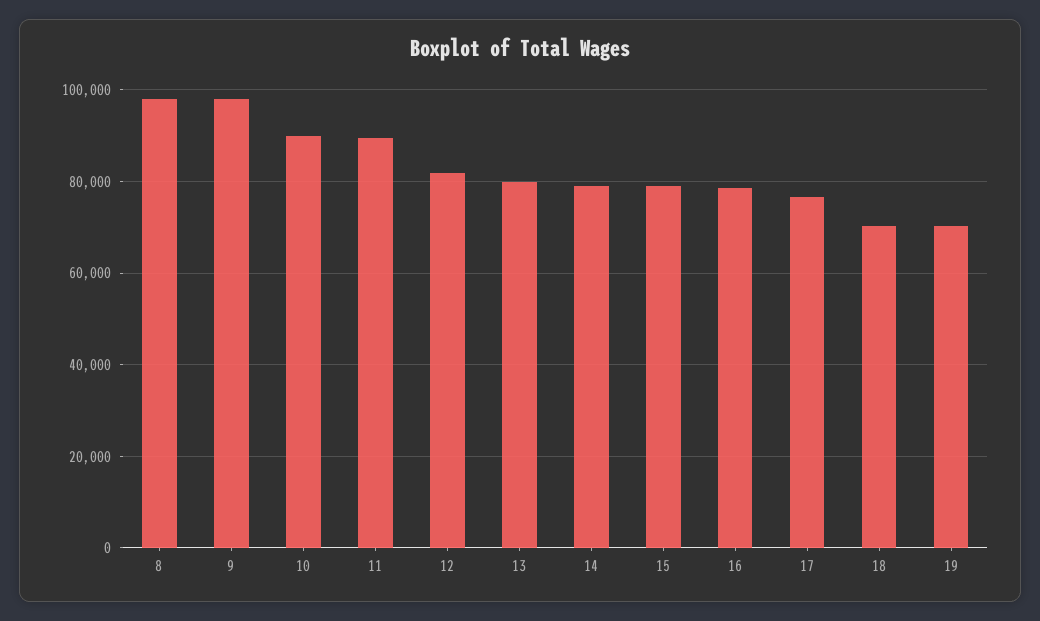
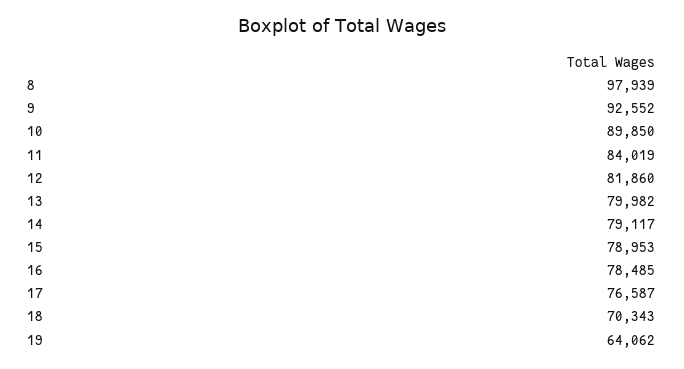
9: 98000 -> 92552
11: 90000 -> 84019
19: 70000 -> 64062

